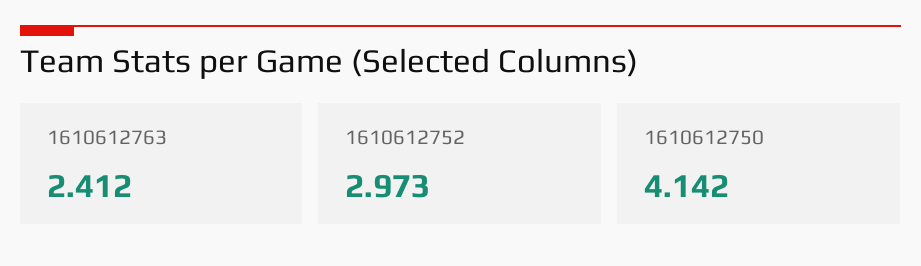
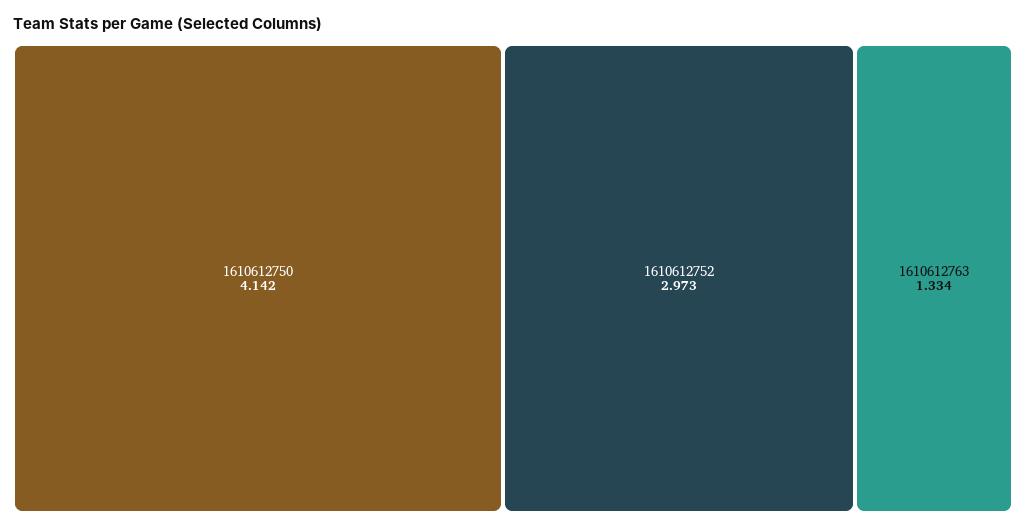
1610612763: 2.412 -> 1.334

